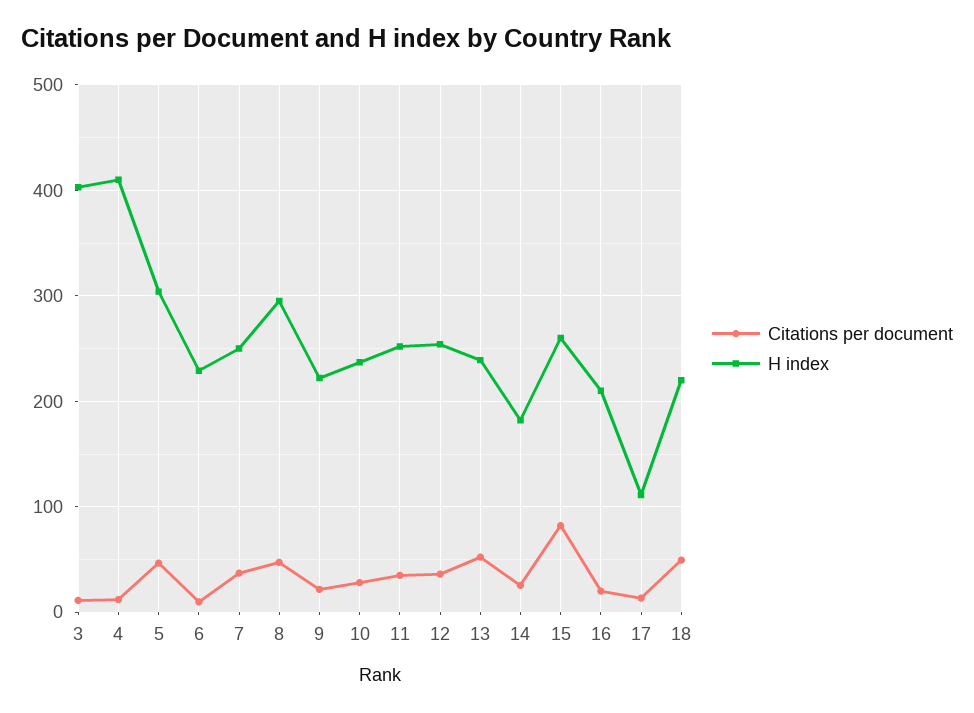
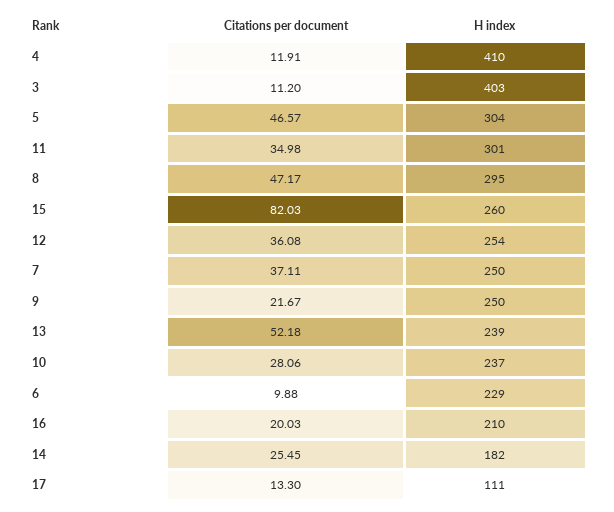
H index, 9: 220 -> 250
H index, 11: 250 -> 301
Citations per document, 18: 50 -> none
H index, 18: 220 -> none

